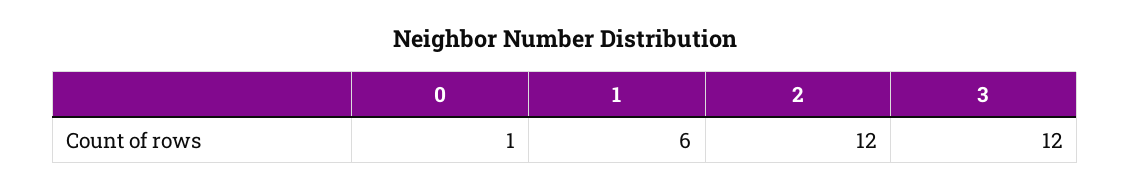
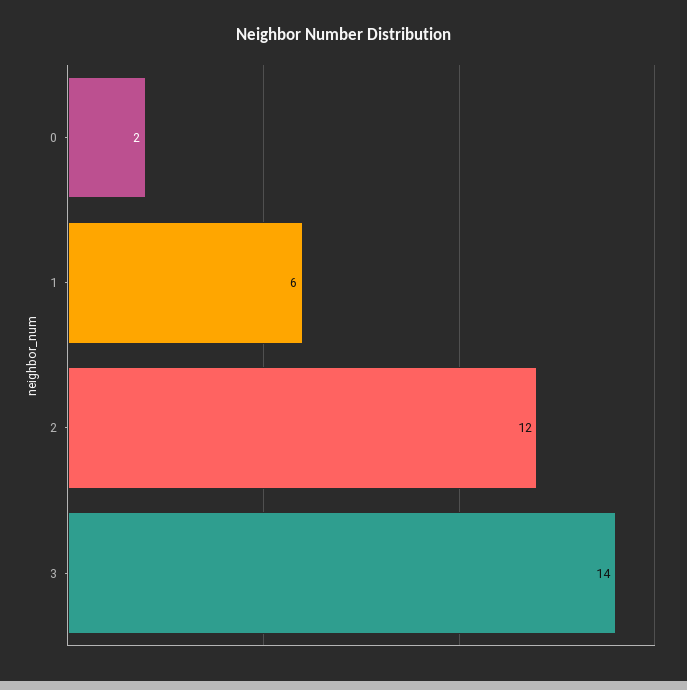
0: 1 -> 2
3: 12 -> 14

